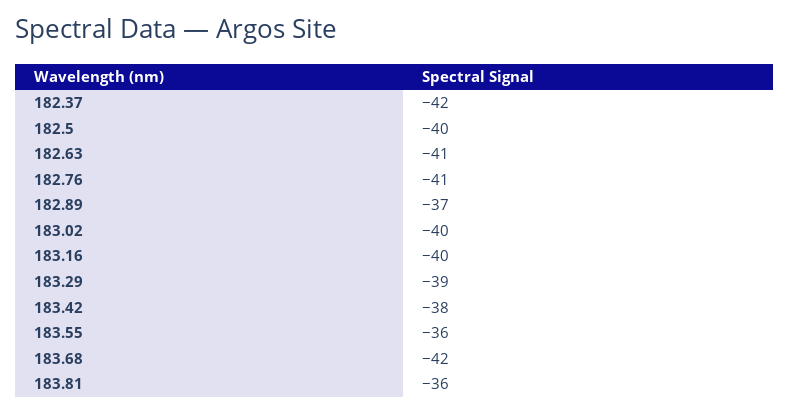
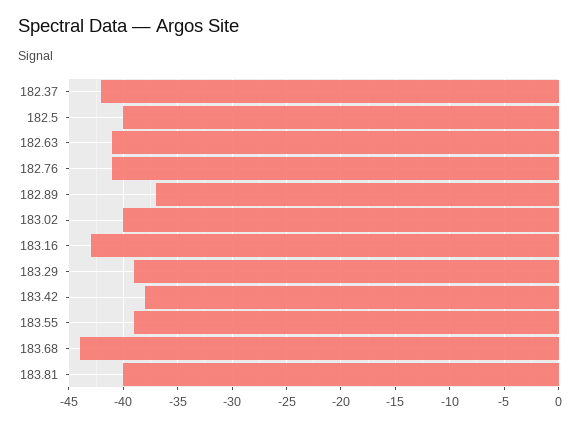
183.16: -40 -> -43
183.55: -36 -> -39
183.68: -42 -> -44
183.81: -36 -> -40

